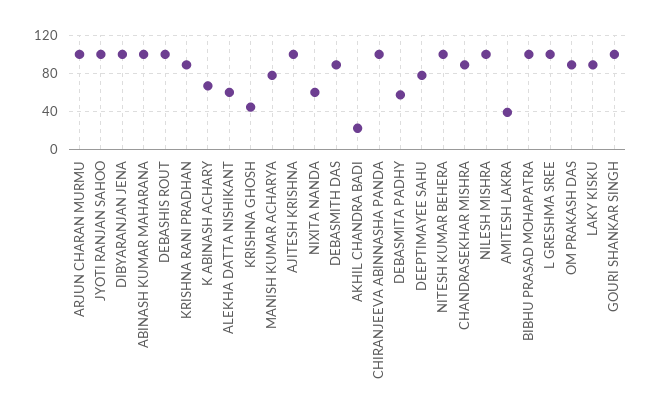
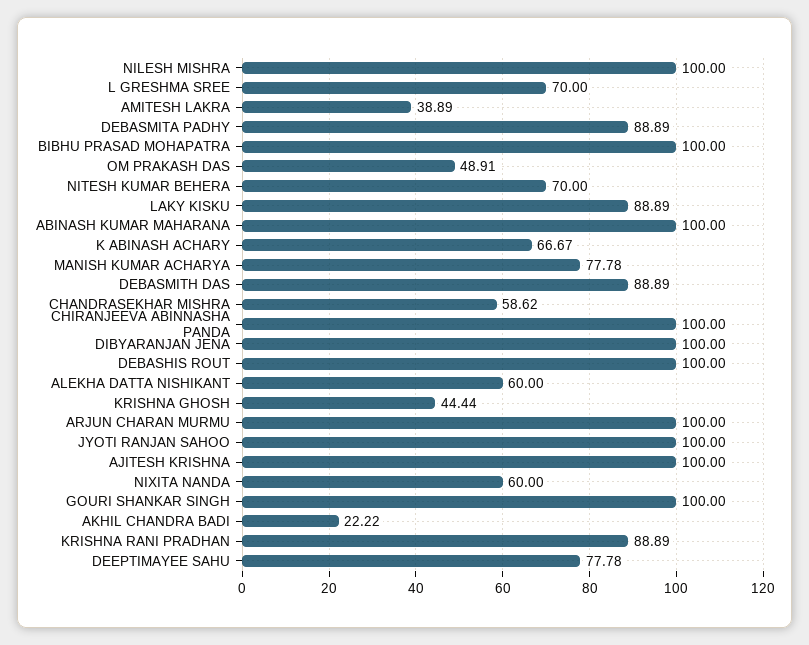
DEBASMITA PADHY: 60 -> 88.89
NITESH KUMAR BEHERA: 100 -> 70
CHANDRASEKHAR MISHRA: 90 -> 58.62
L GRESHMA SREE: 100 -> 70
OM PRAKASH DAS: 90 -> 48.91

